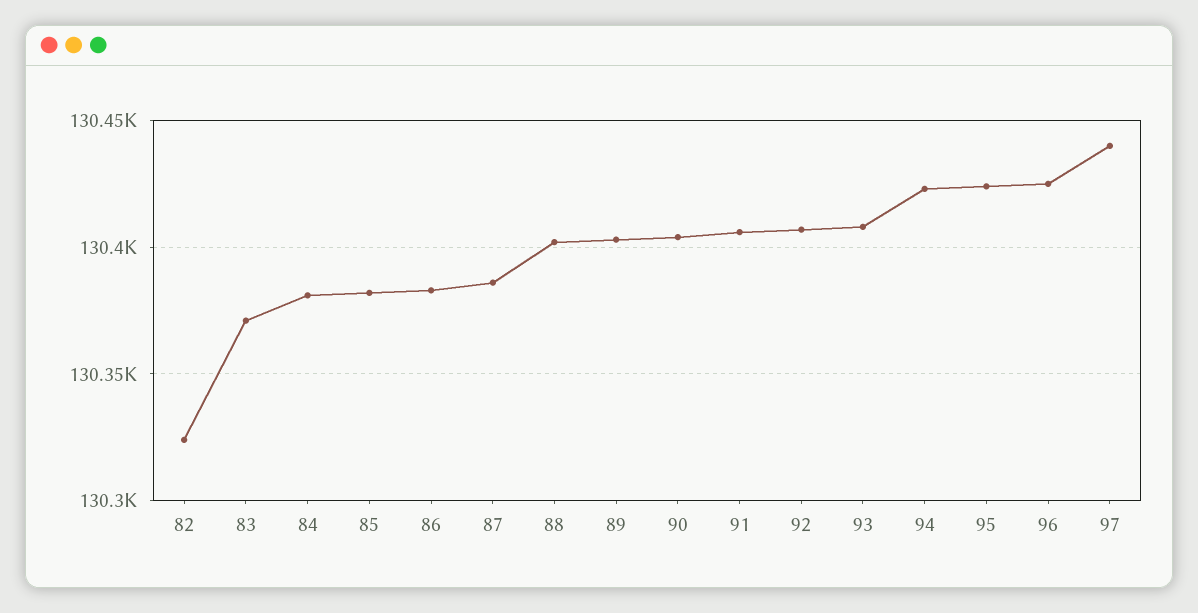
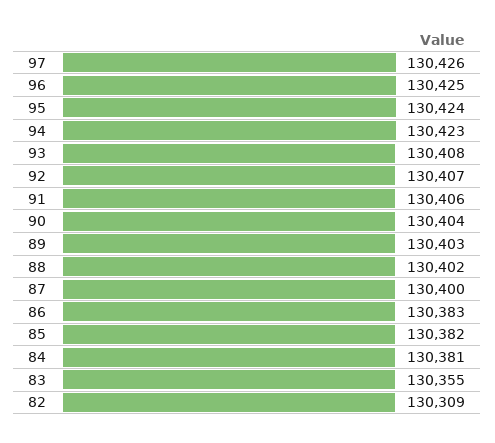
82: 130325 -> 130309
83: 130370 -> 130355
87: 130385 -> 130400
97: 130440 -> 130426

